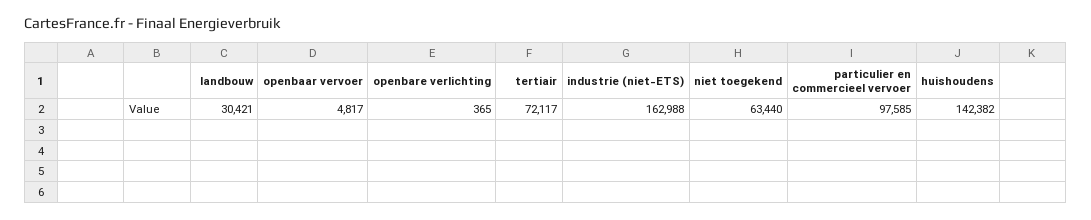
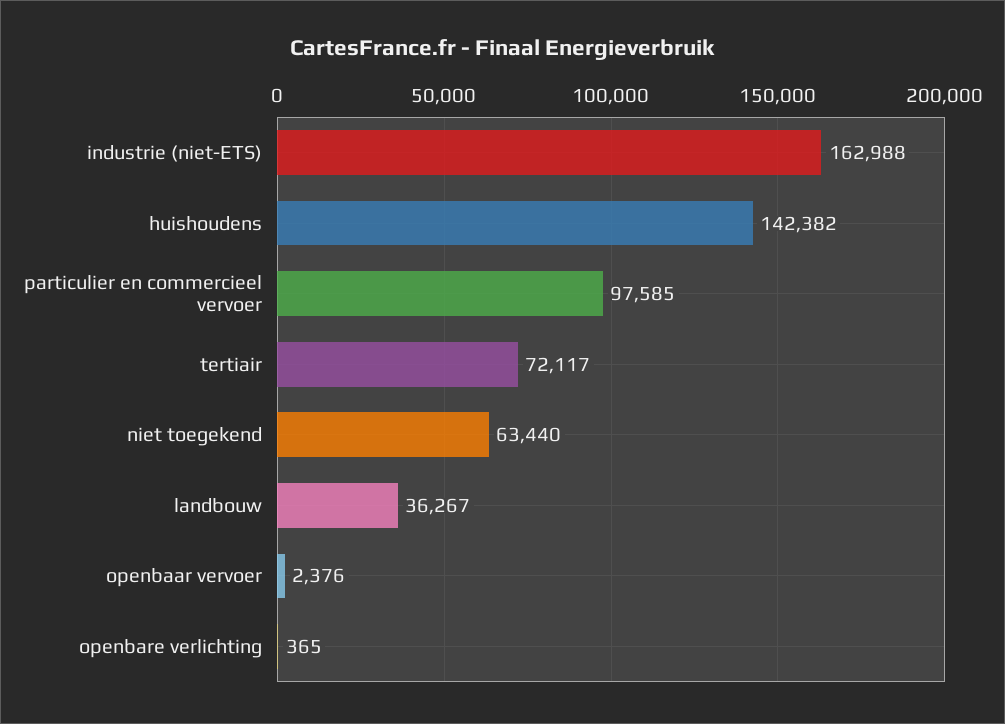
landbouw: 30421 -> 36267
openbaar vervoer: 4817 -> 2376

